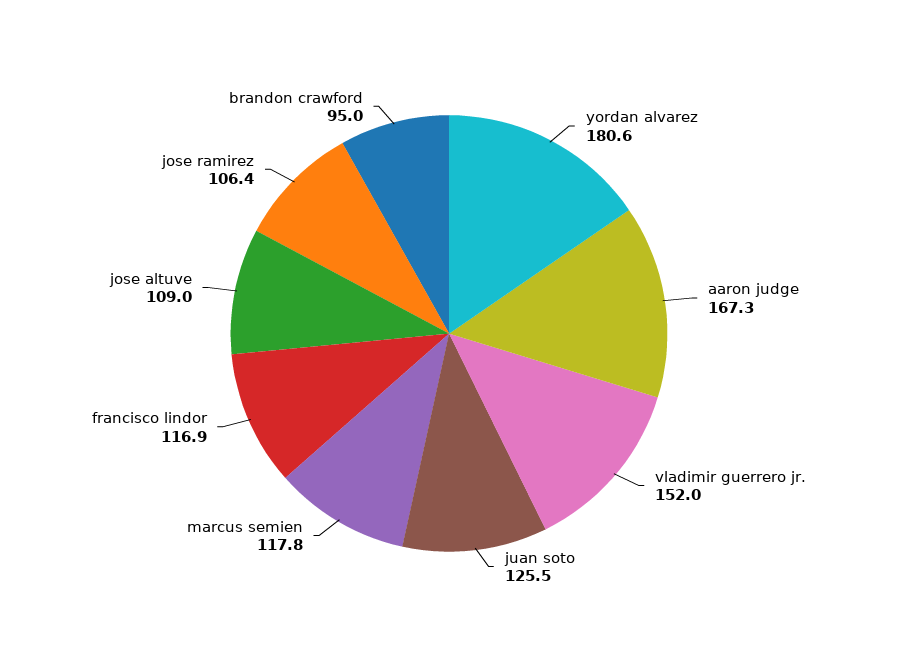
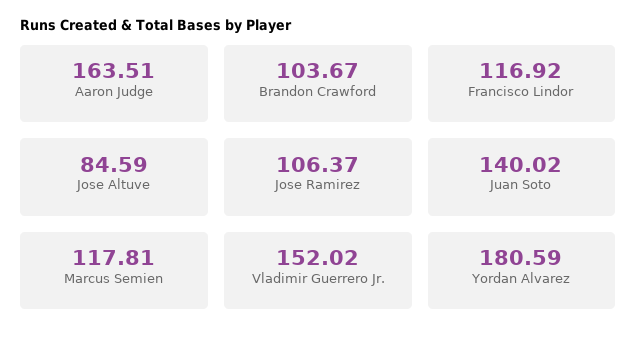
aaron judge: 167.3 -> 163.51
juan soto: 125.5 -> 140.02
jose altuve: 109 -> 84.59
brandon crawford: 95 -> 103.67

